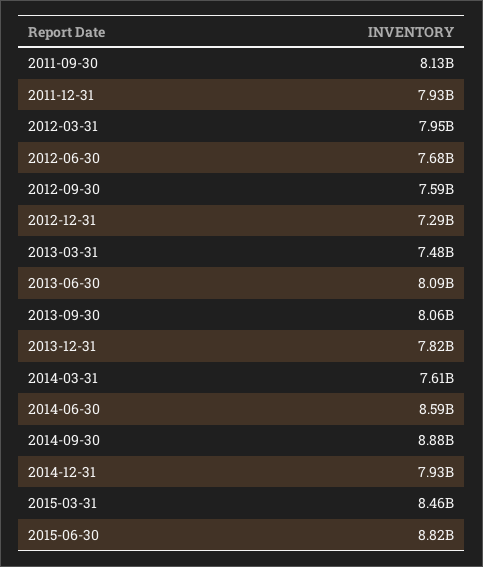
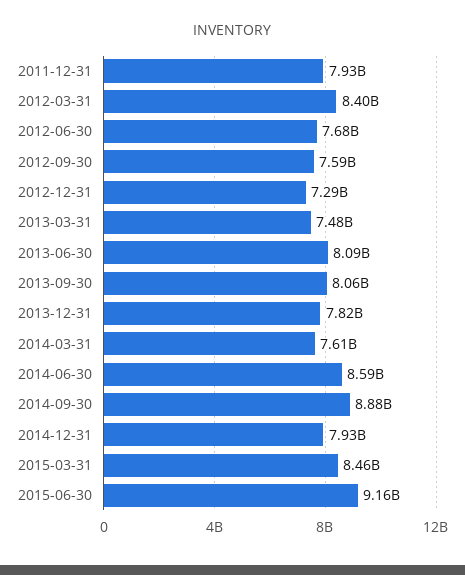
2011-09-30: 8130000000 -> none
2012-03-31: 7950000000 -> 8400000000
2015-06-30: 8820000000 -> 9160000000

